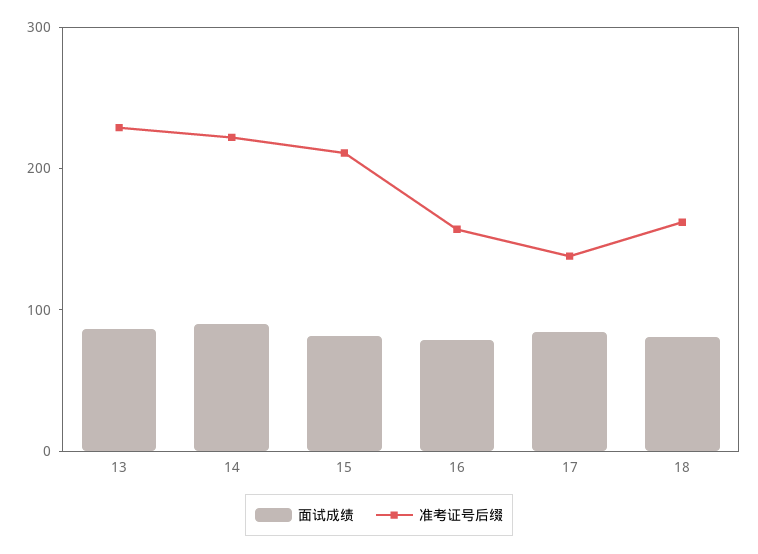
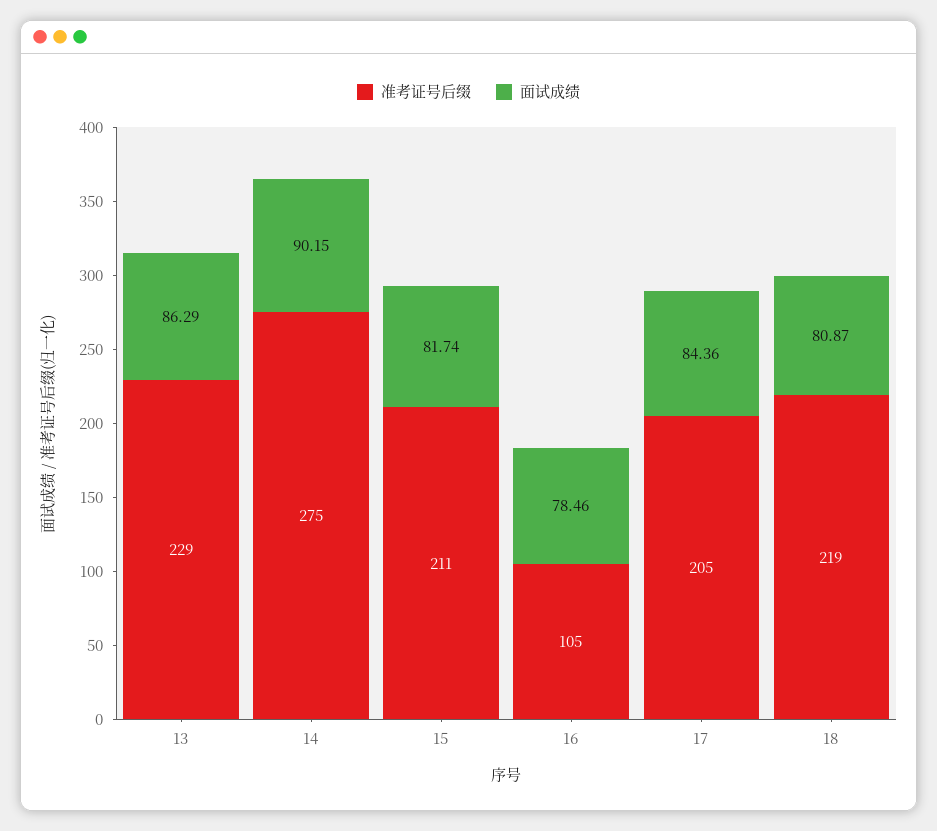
准考证号后缀, 14: 220 -> 275
准考证号后缀, 16: 160 -> 105
准考证号后缀, 17: 140 -> 205
准考证号后缀, 18: 160 -> 219

